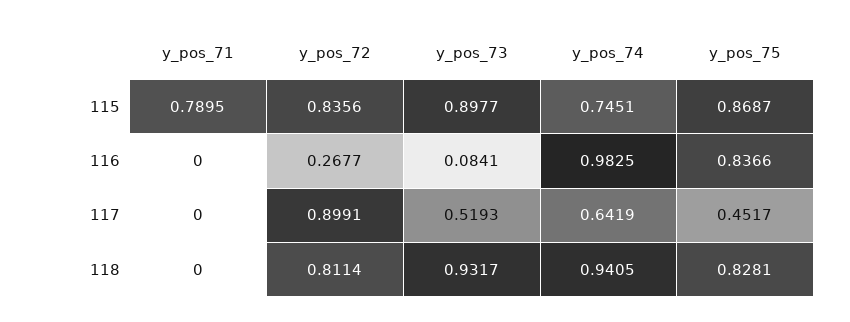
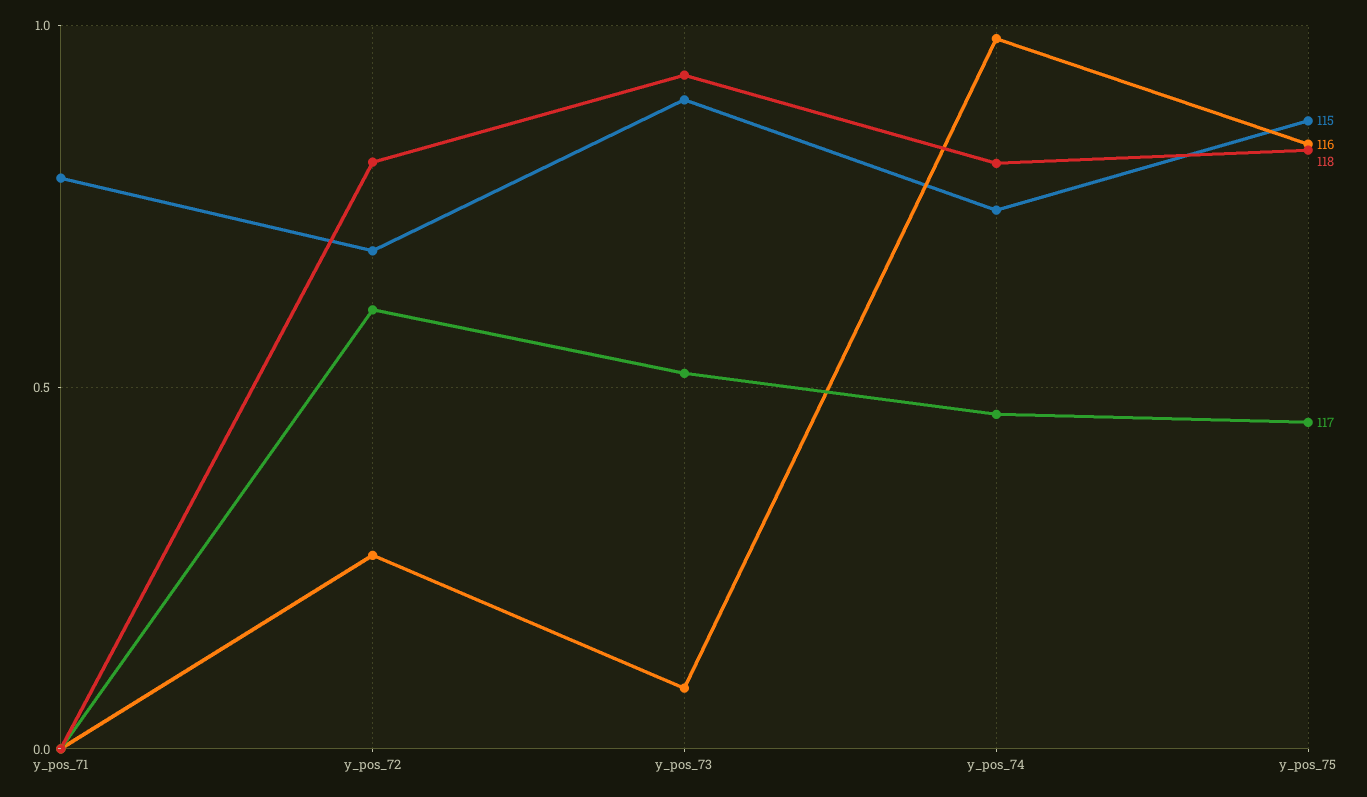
115, y_pos_72: 0.8356 -> 0.7
117, y_pos_72: 0.8991 -> 0.6
117, y_pos_74: 0.6419 -> 0.45
118, y_pos_74: 0.9405 -> 0.8

